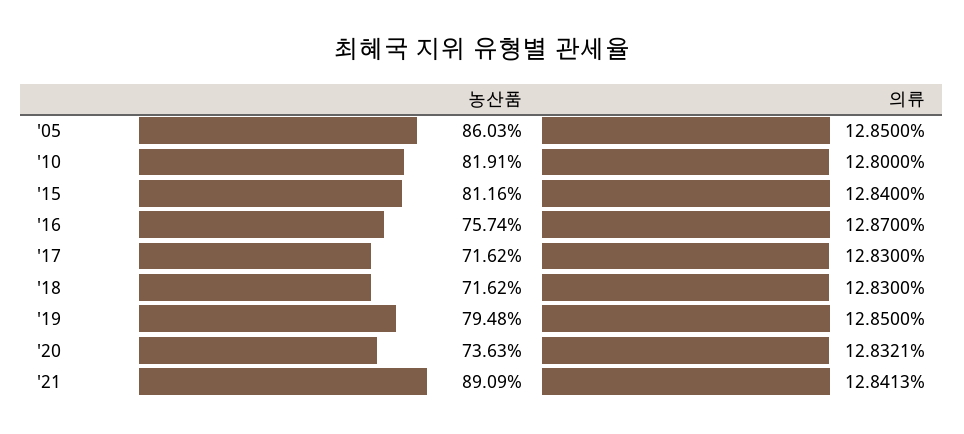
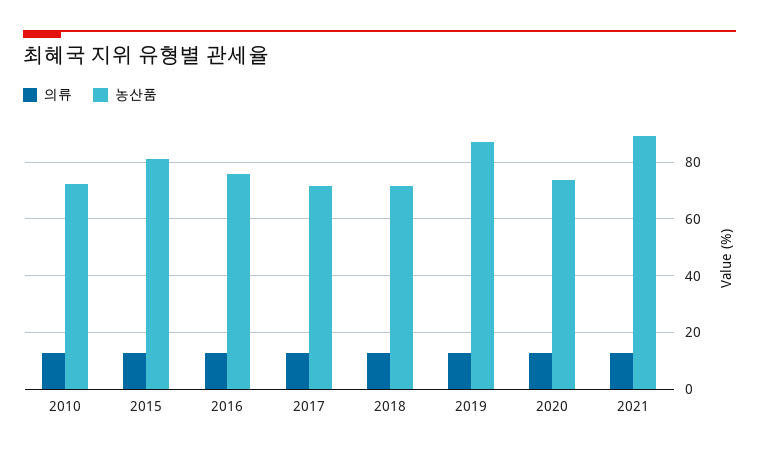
농산품, '05: 86.03 -> none
의류, '05: 12.85 -> none
농산품, '10: 81.91 -> 72.5
농산품, '19: 79.48 -> 87.5

